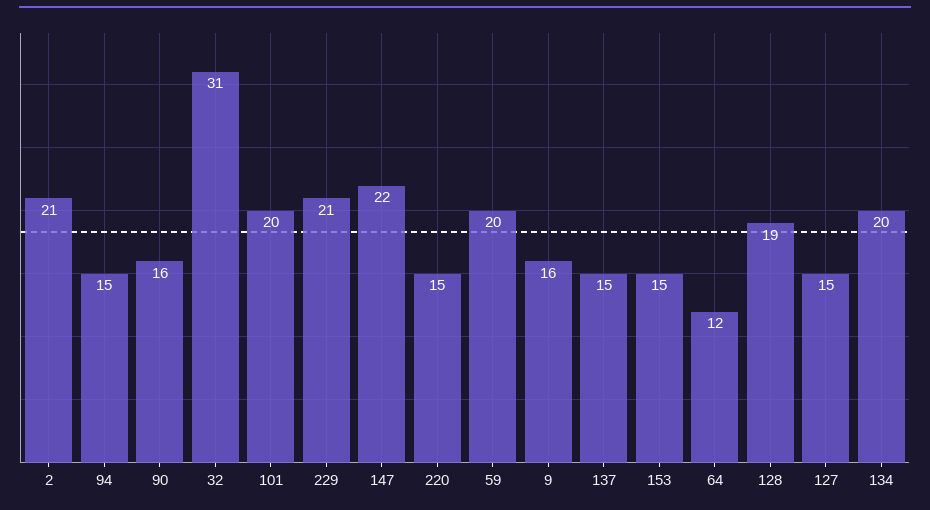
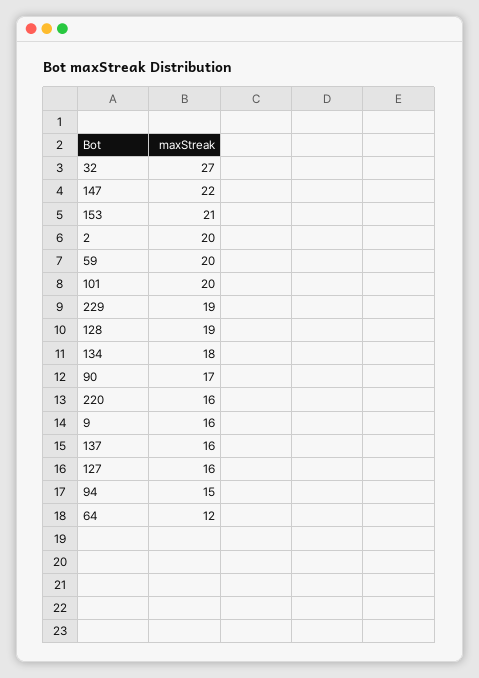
2: 21 -> 20
90: 16 -> 17
32: 31 -> 27
229: 21 -> 19
220: 15 -> 16
137: 15 -> 16
153: 15 -> 21
127: 15 -> 16
134: 20 -> 18

